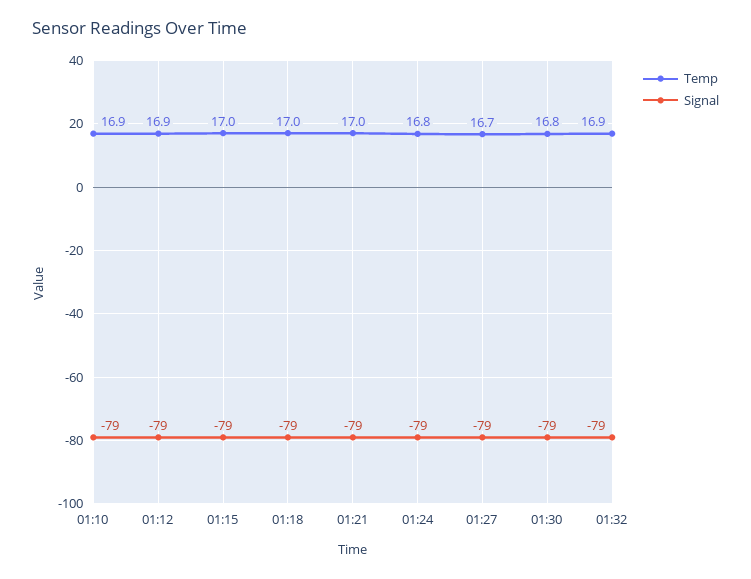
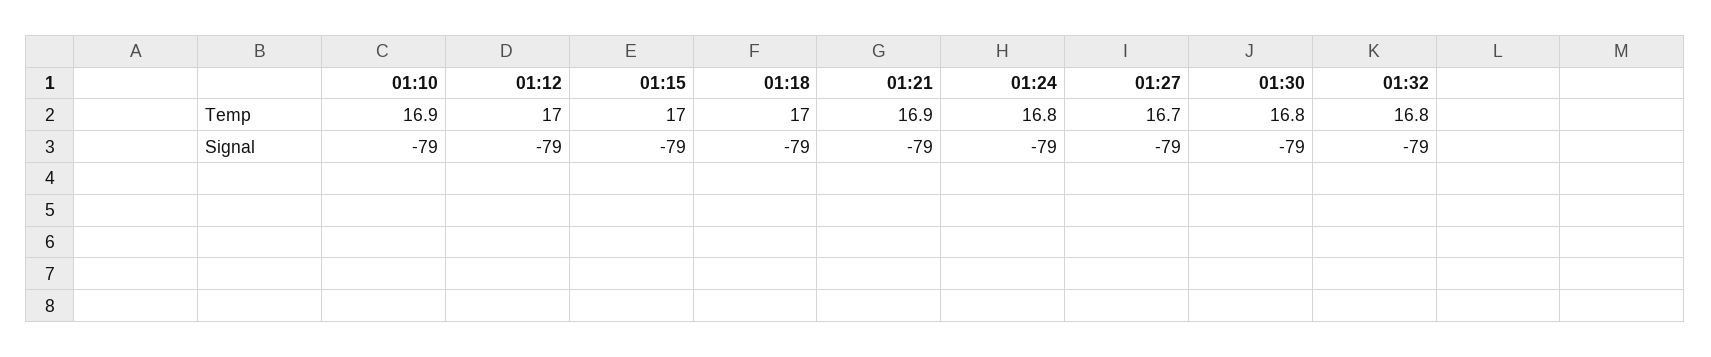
Temp, 01:12: 16.9 -> 17
Temp, 01:21: 17 -> 16.9
Temp, 01:32: 16.9 -> 16.8

